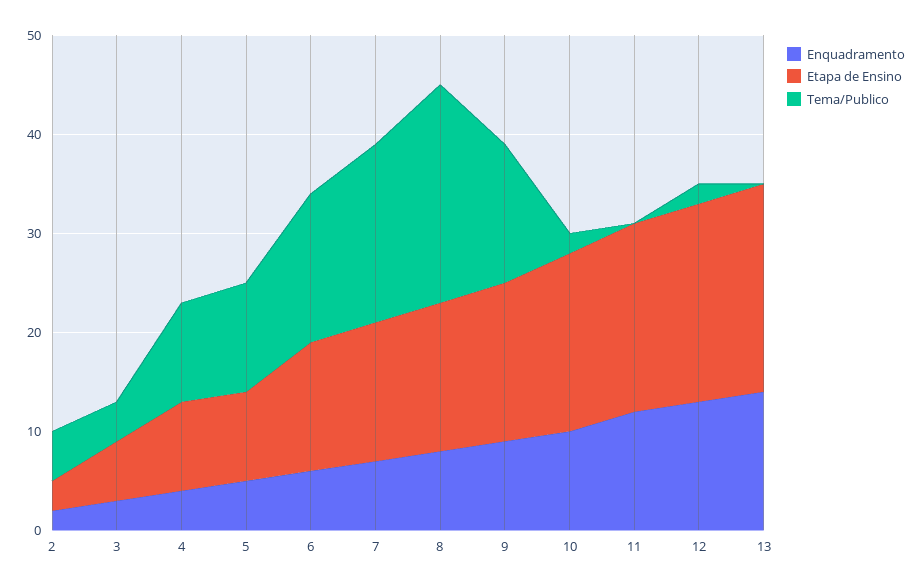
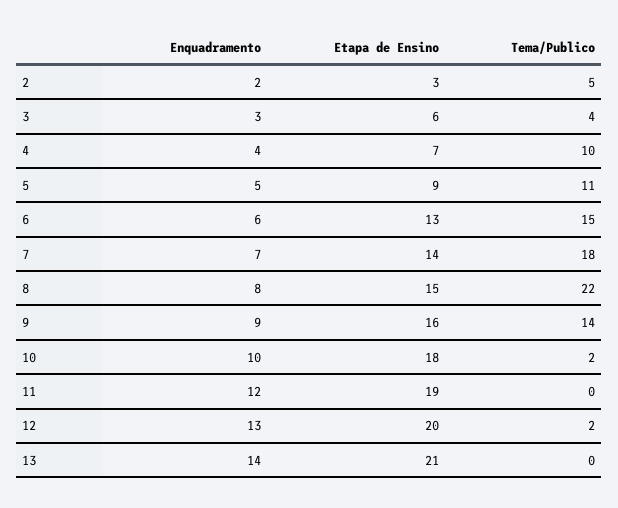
Etapa de Ensino, 4: 9 -> 7

